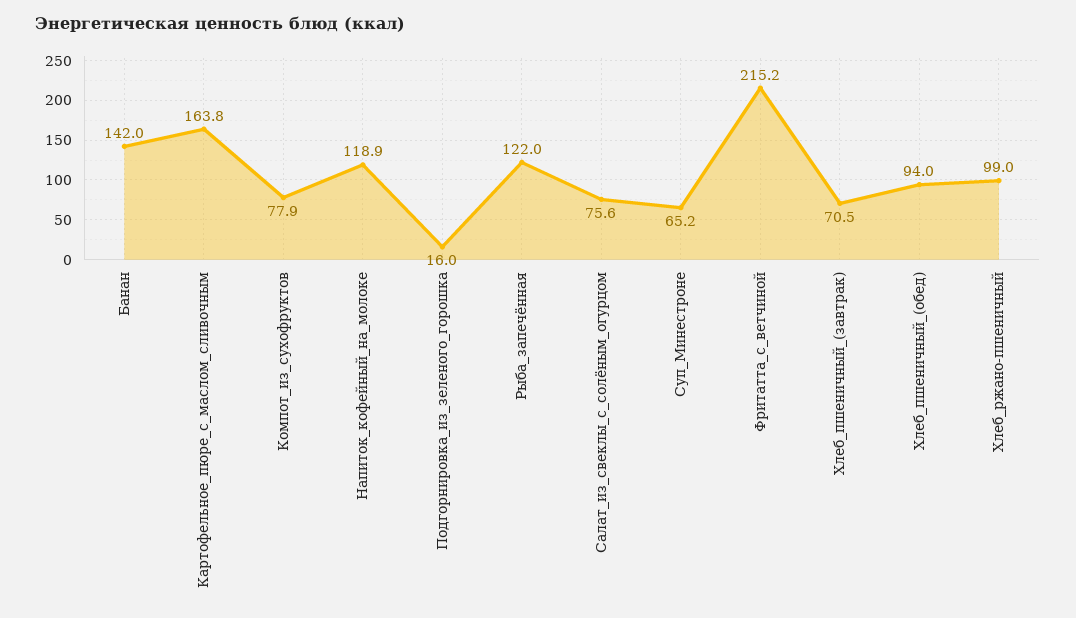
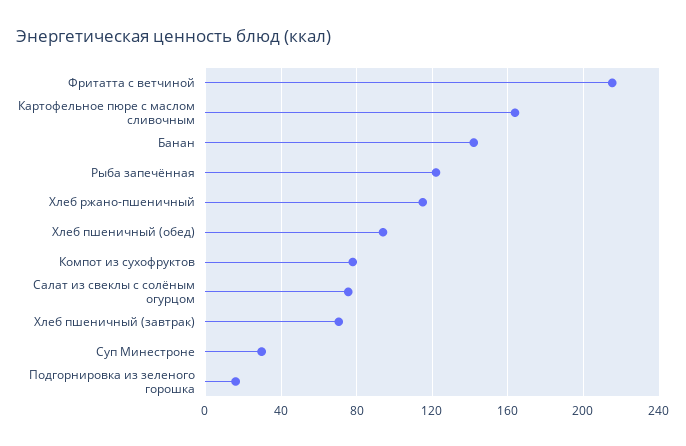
Напиток_кофейный_на_молоке: 118.9 -> none
Суп_Минестроне: 65.2 -> 30
Хлеб_ржано-пшеничный: 99 -> 115

